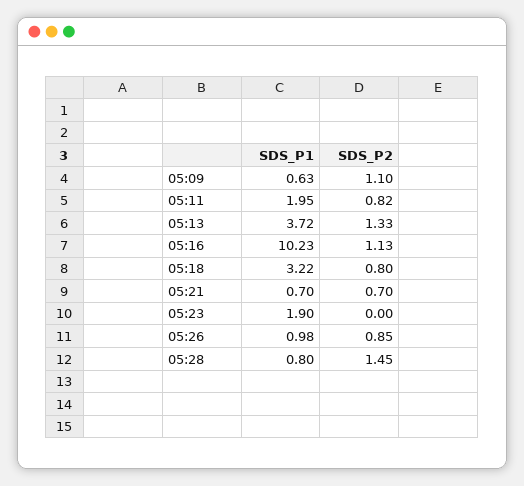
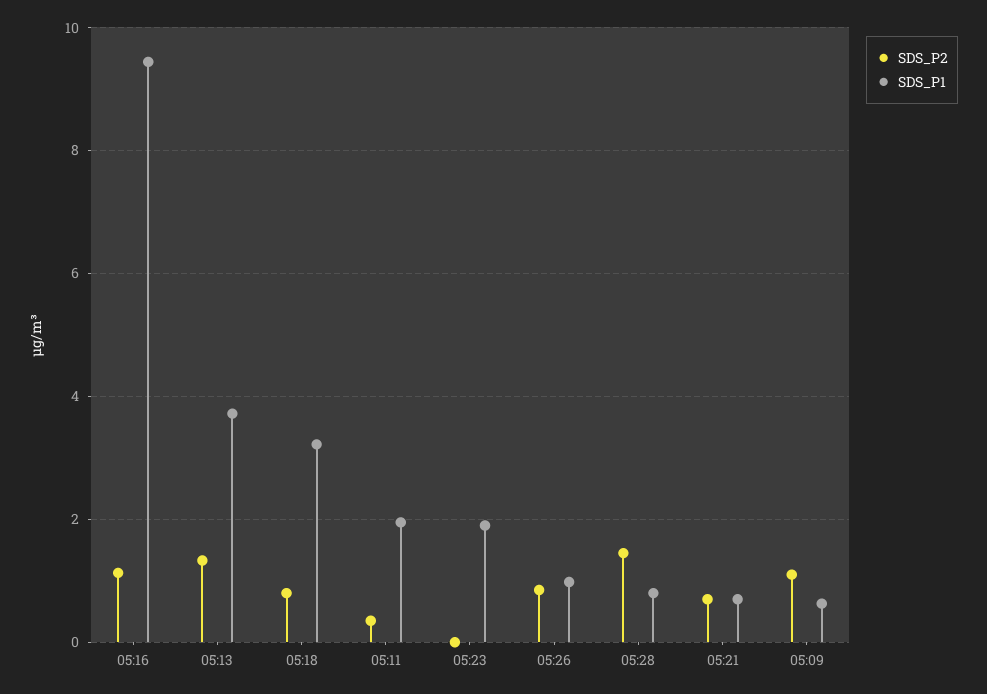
SDS_P2, 05:11: 0.82 -> 0.4
SDS_P1, 05:16: 10.23 -> 9.4

